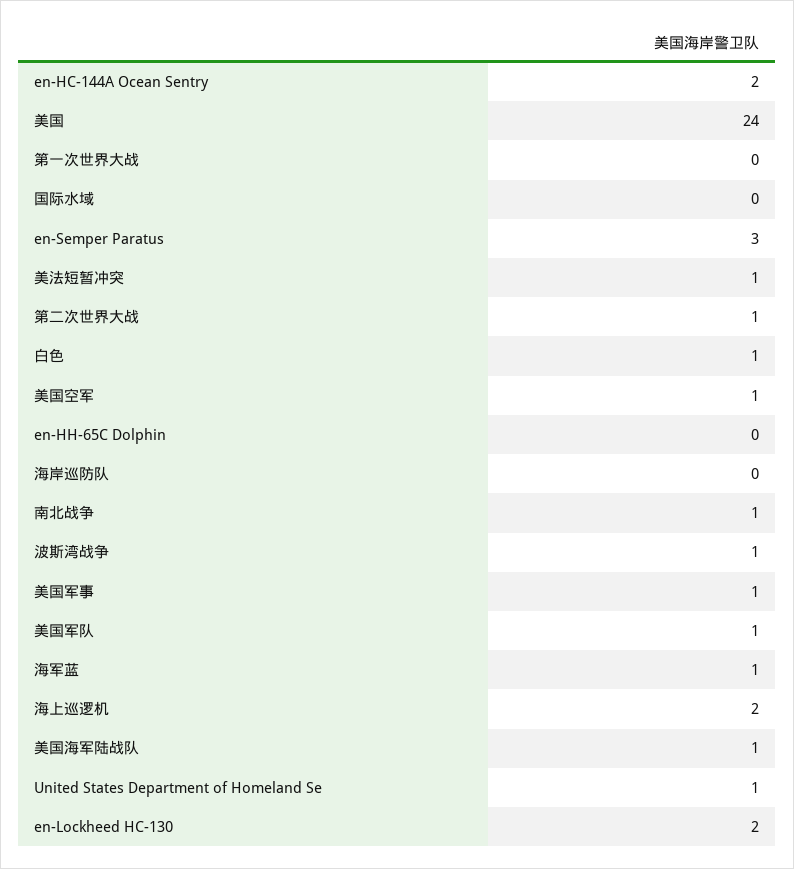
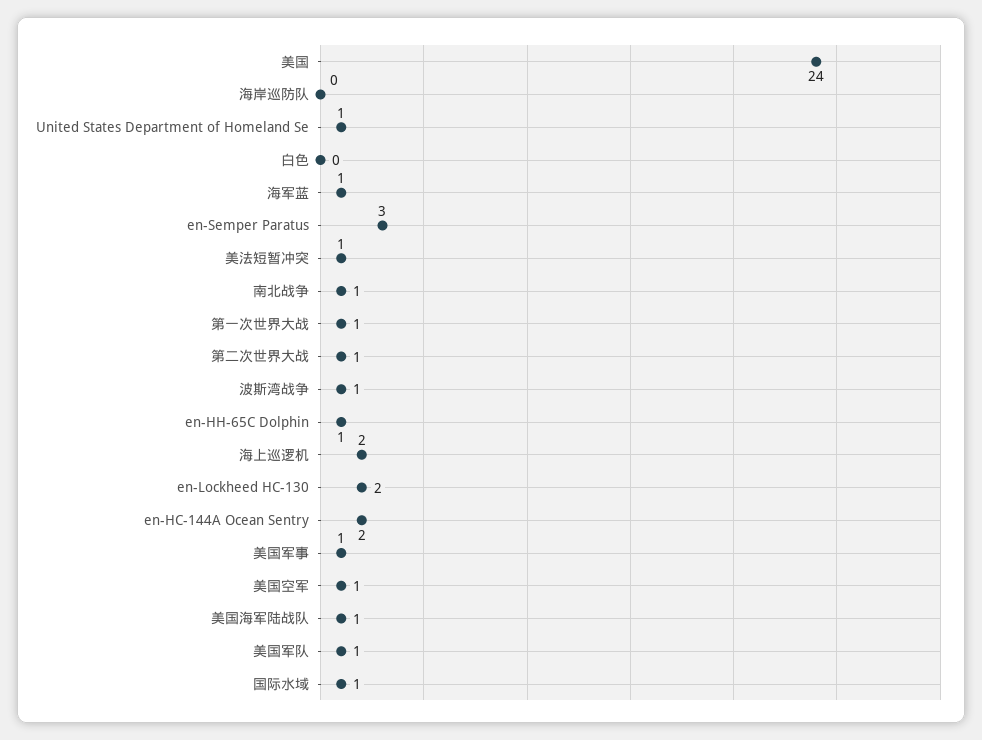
第一次世界大战: 0 -> 1
国际水域: 0 -> 1
白色: 1 -> 0
en-HH-65C Dolphin: 0 -> 1

